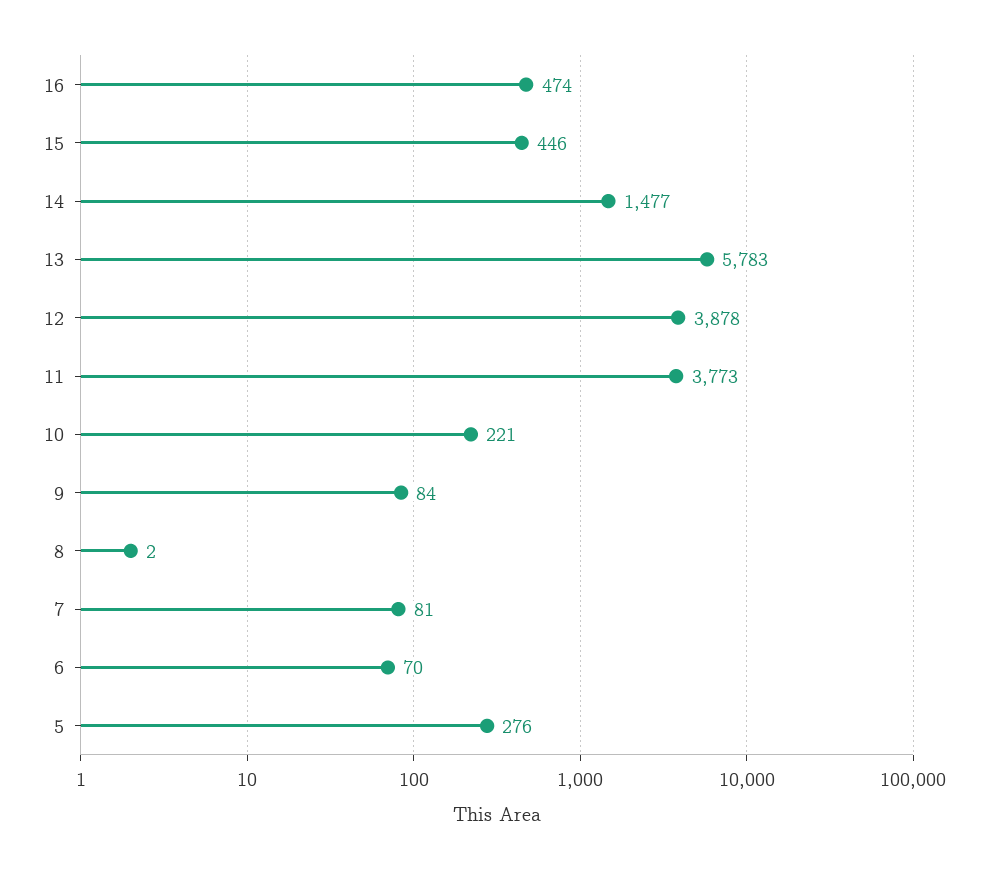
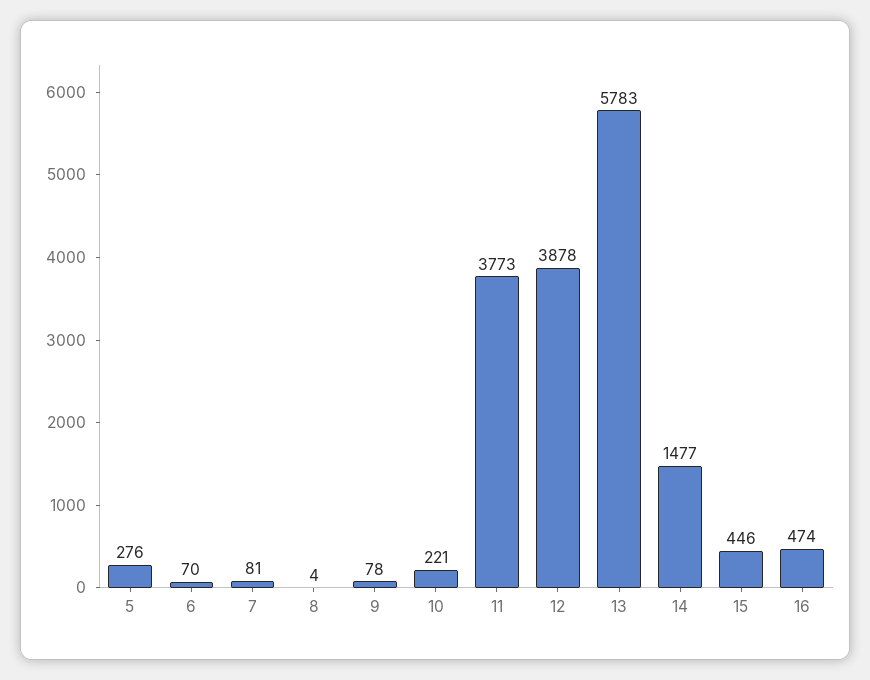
9: 84 -> 78
8: 2 -> 4

